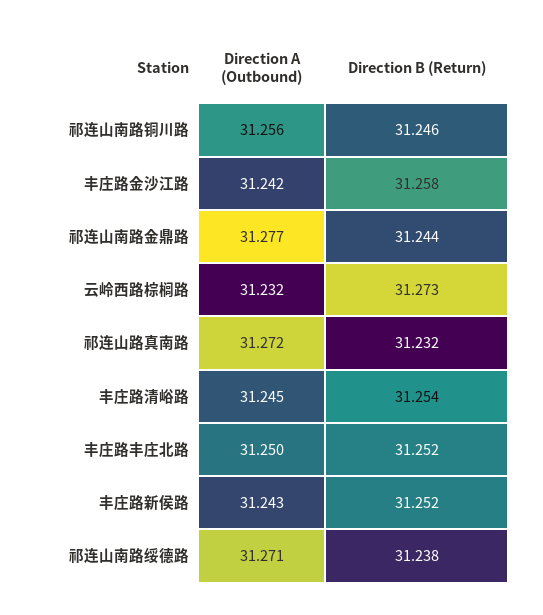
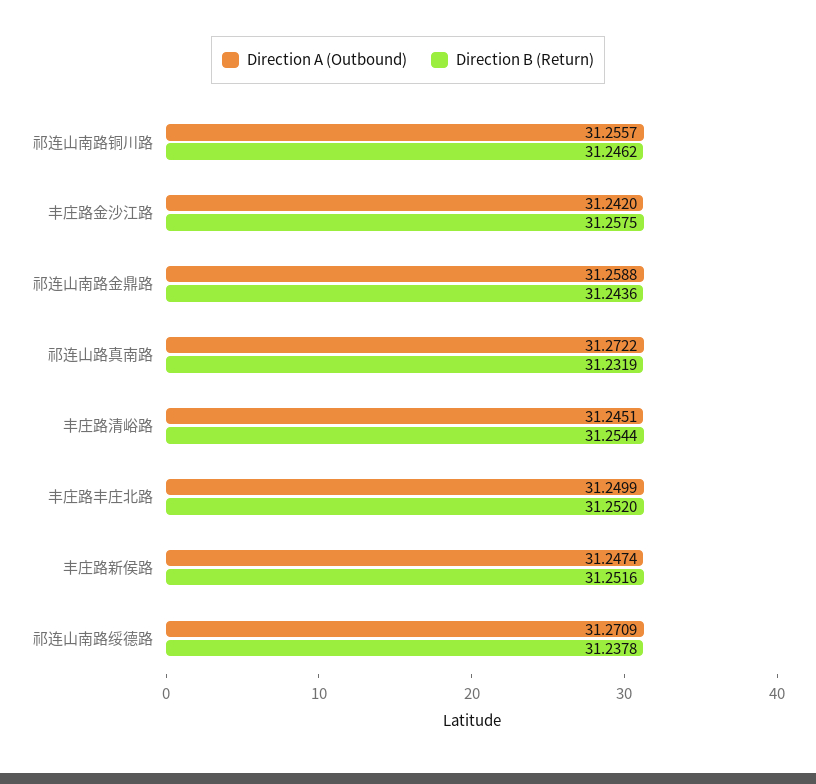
Direction A (Outbound), 祁连山南路金鼎路: 31.277 -> 31.2588
Direction A (Outbound), 云岭西路棕榈路: 31.232 -> none
Direction B (Return), 云岭西路棕榈路: 31.273 -> none
Direction A (Outbound), 丰庄路新侯路: 31.243 -> 31.2474

